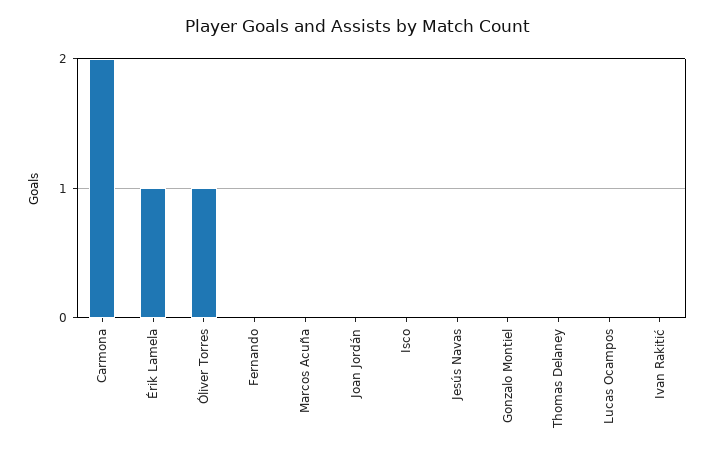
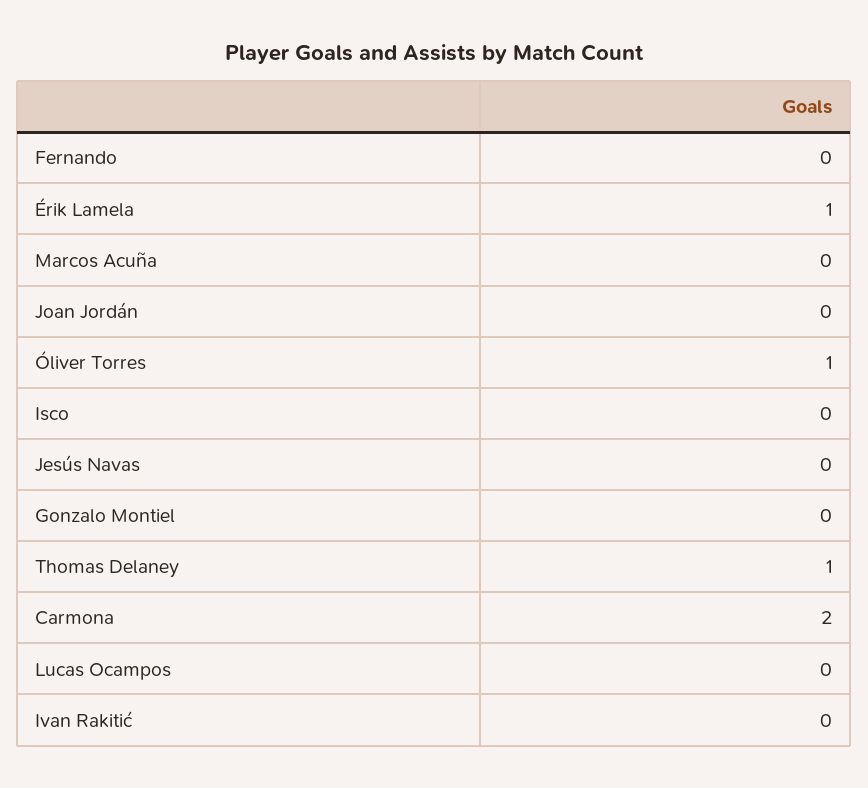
Thomas Delaney: 0 -> 1

